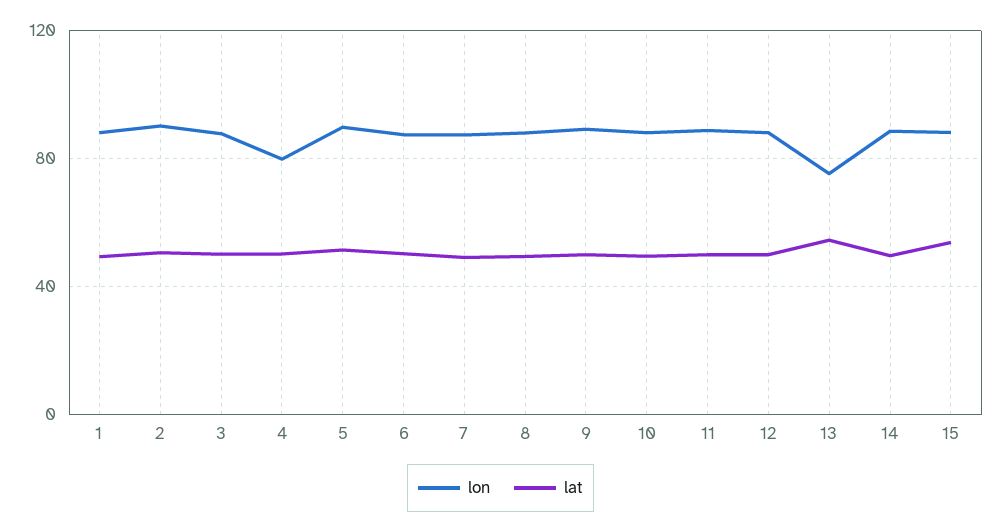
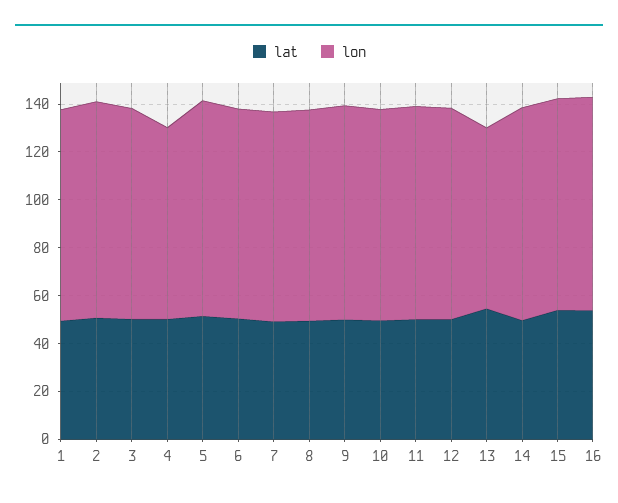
lat, 16: none -> 55
lon, 16: none -> 90

